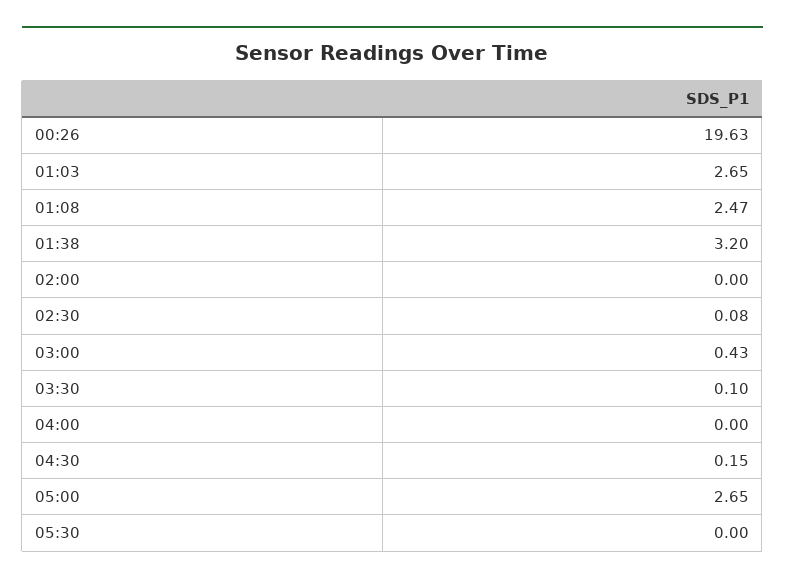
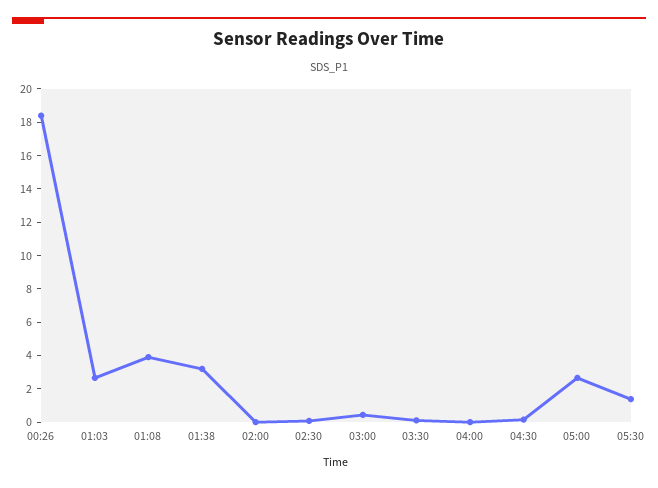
00:26: 19.63 -> 18.5
01:08: 2.47 -> 4
05:30: 0 -> 1.5

